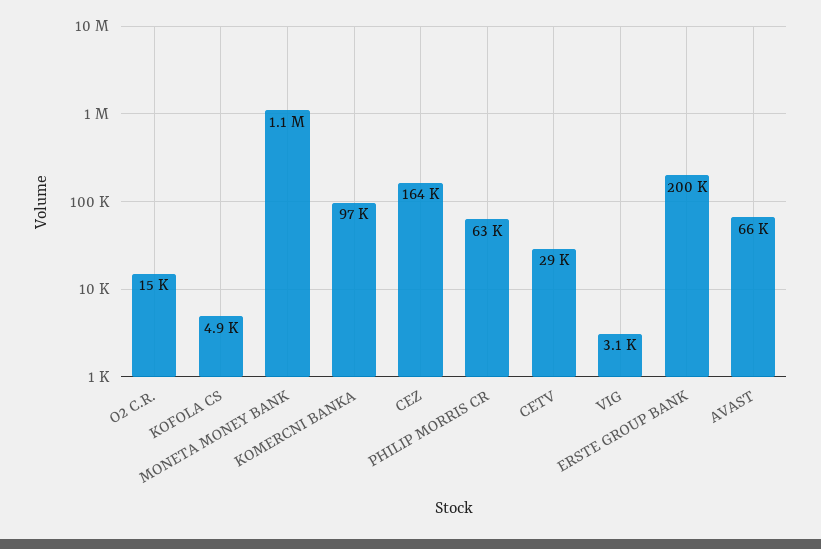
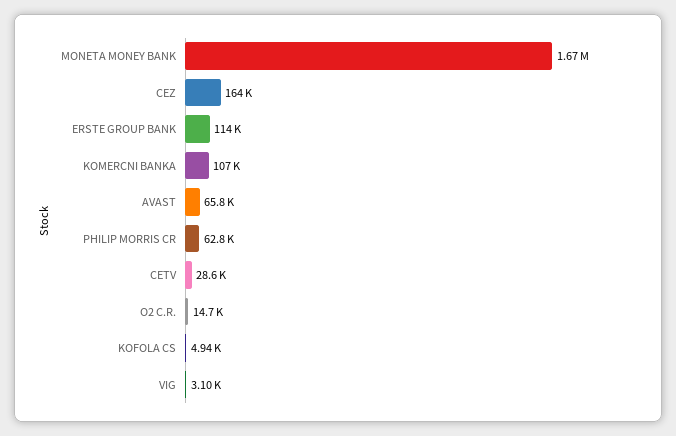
MONETA MONEY BANK: 1100000 -> 1670000
KOMERCNI BANKA: 97000 -> 107000
ERSTE GROUP BANK: 200000 -> 114000

